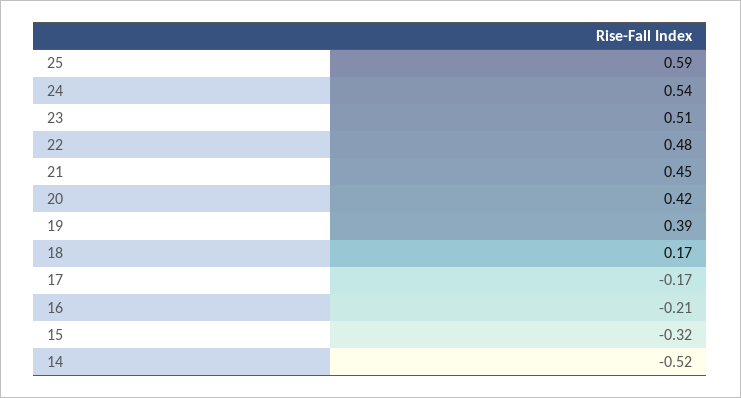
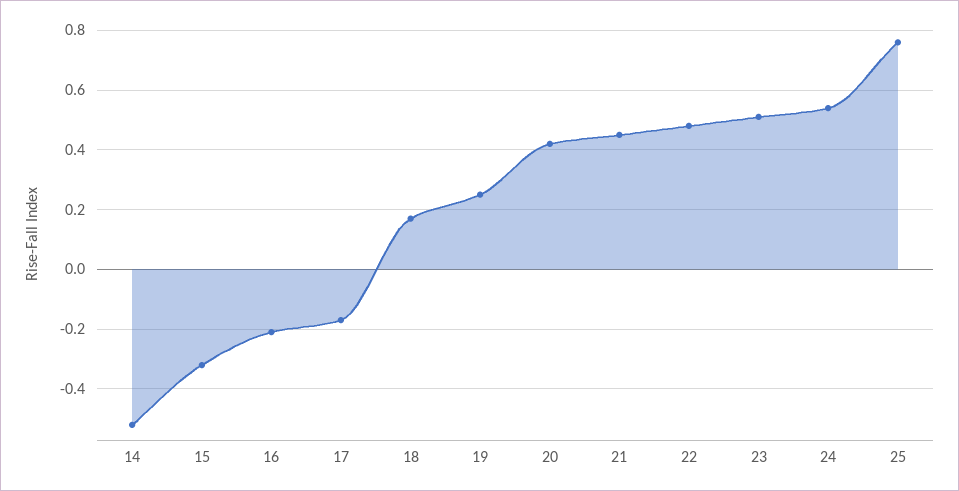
25: 0.59 -> 0.75
19: 0.39 -> 0.25

